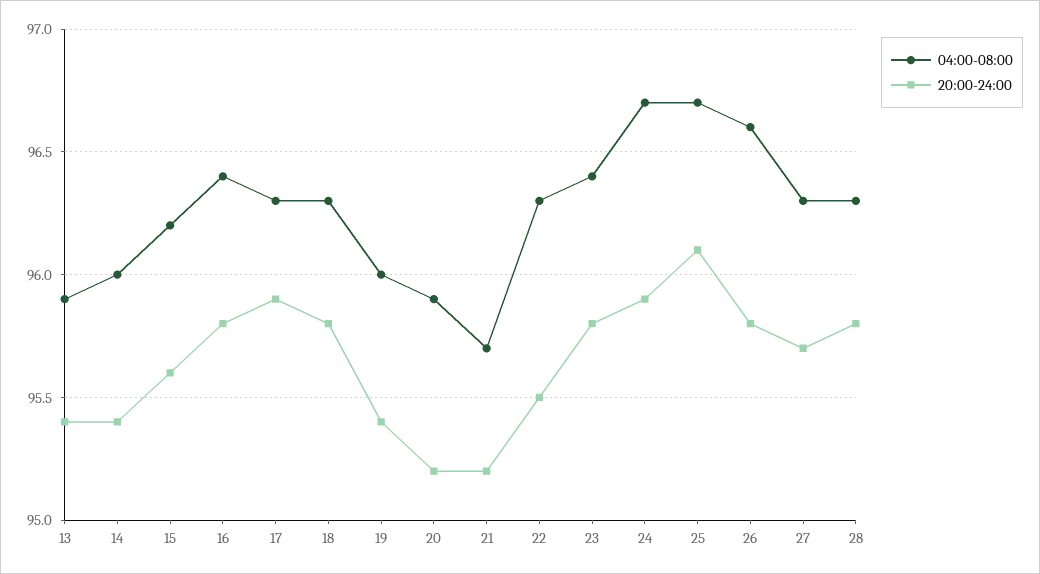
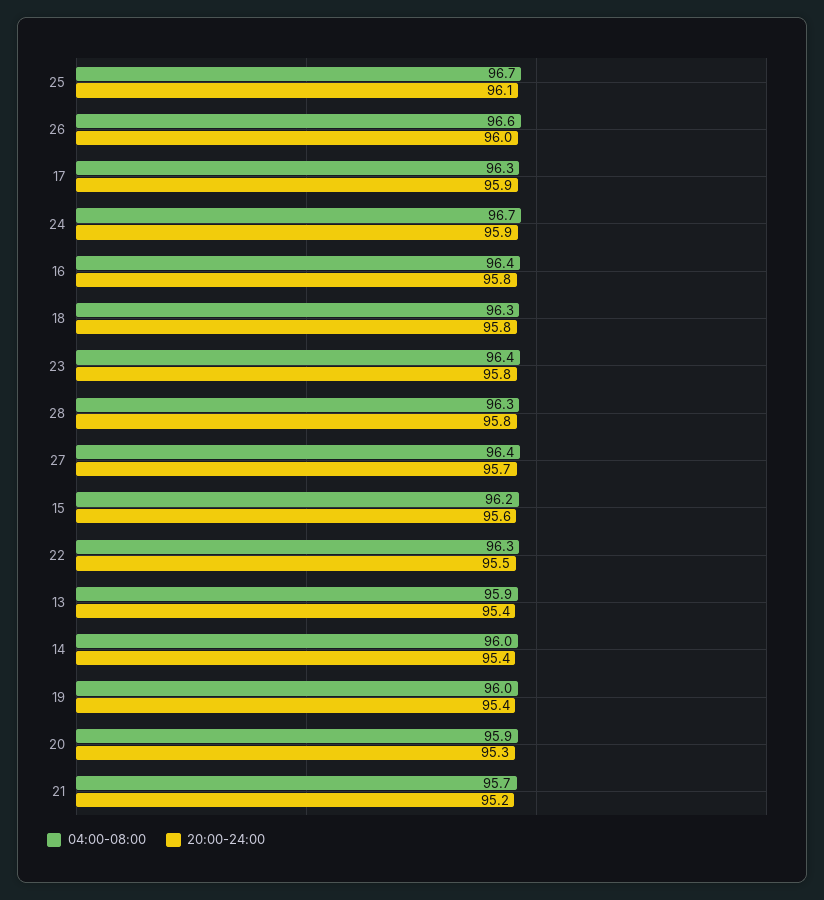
20:00-24:00, 20: 95.2 -> 95.3
20:00-24:00, 26: 95.8 -> 96
04:00-08:00, 27: 96.3 -> 96.4

